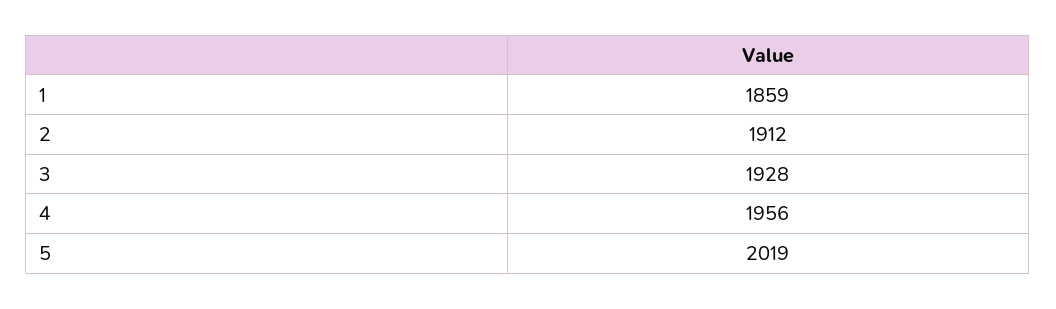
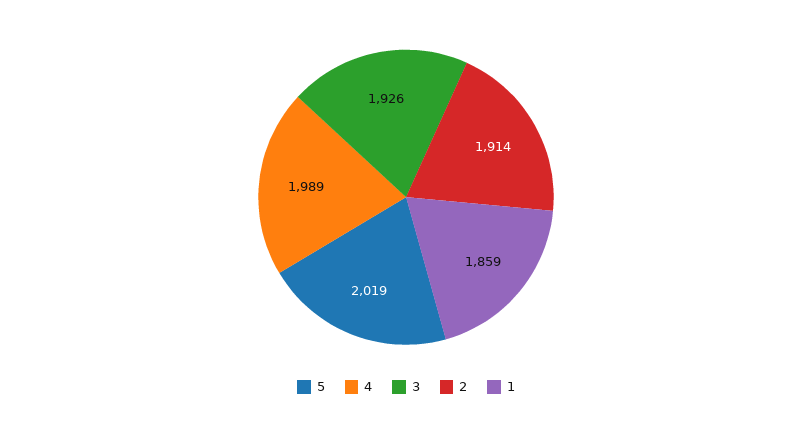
2: 1912 -> 1914
3: 1928 -> 1926
4: 1956 -> 1989

